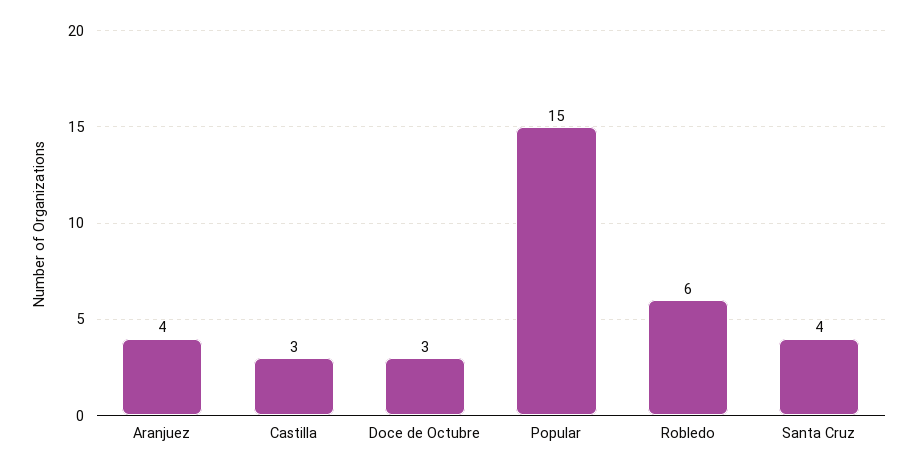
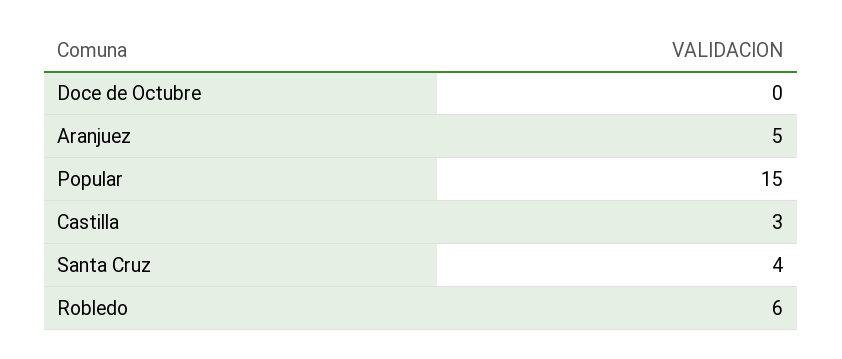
Aranjuez: 4 -> 5
Doce de Octubre: 3 -> 0

